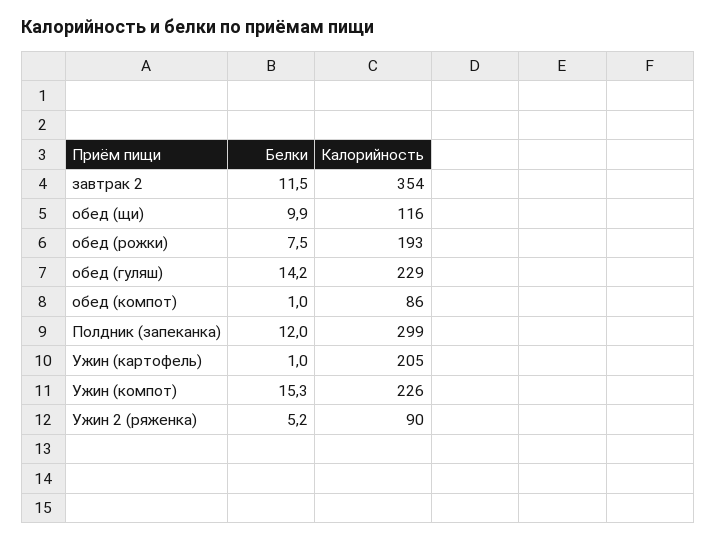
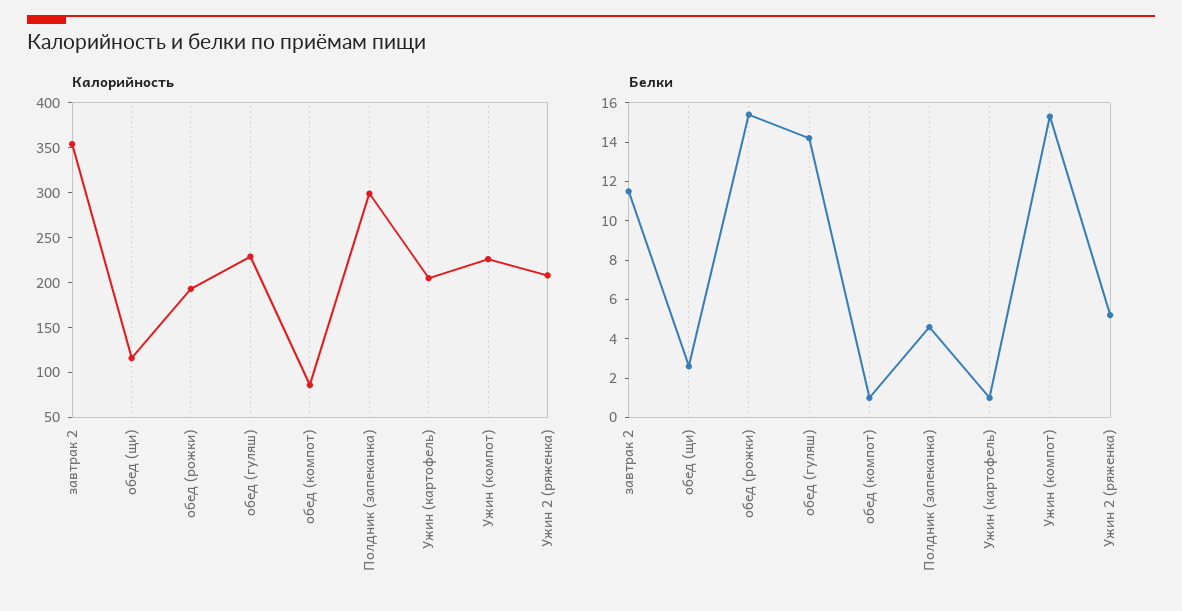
Белки, обед (щи): 9.9 -> 2.5
Белки, обед (рожки): 7.5 -> 15.5
Белки, Полдник (запеканка): 12 -> 4.5
Калорийность, Ужин 2 (ряженка): 90 -> 210

